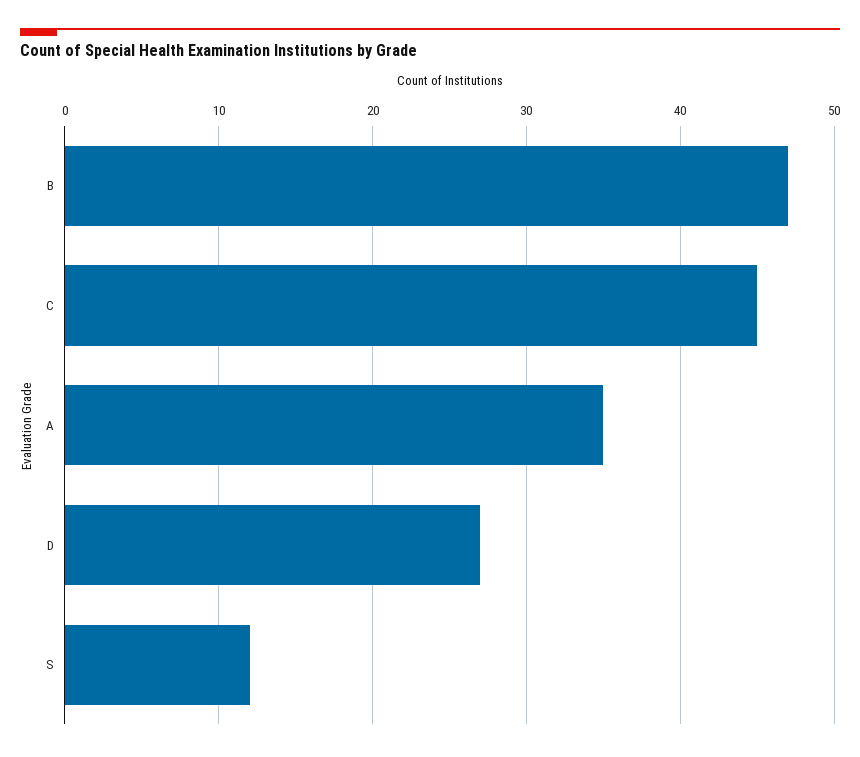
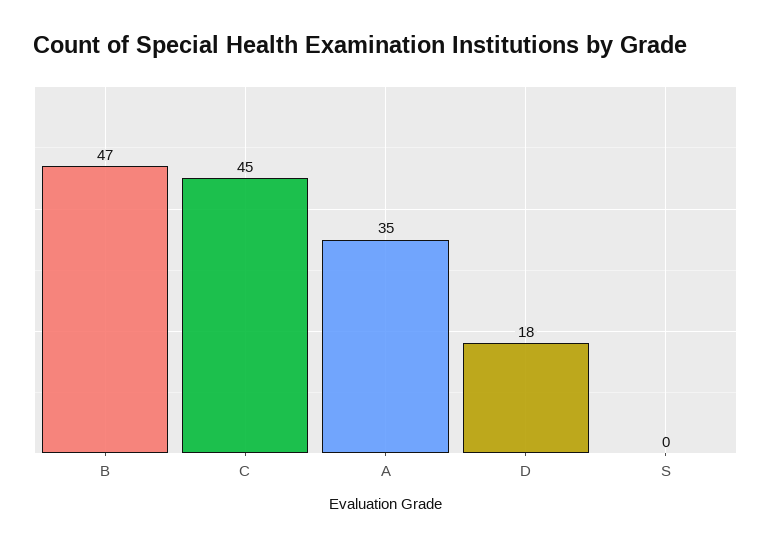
D: 27 -> 18
S: 12 -> 0

